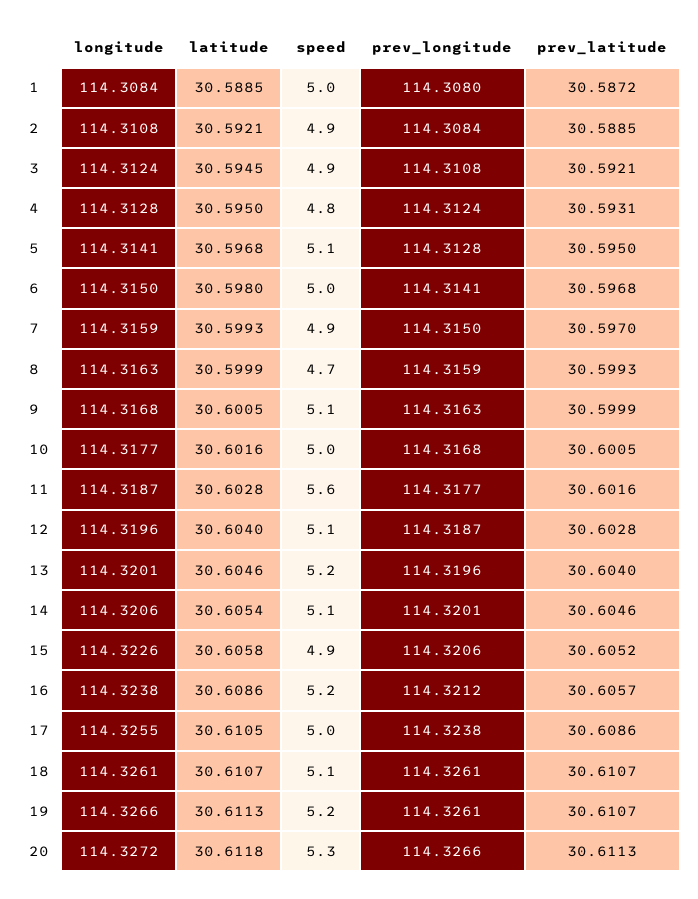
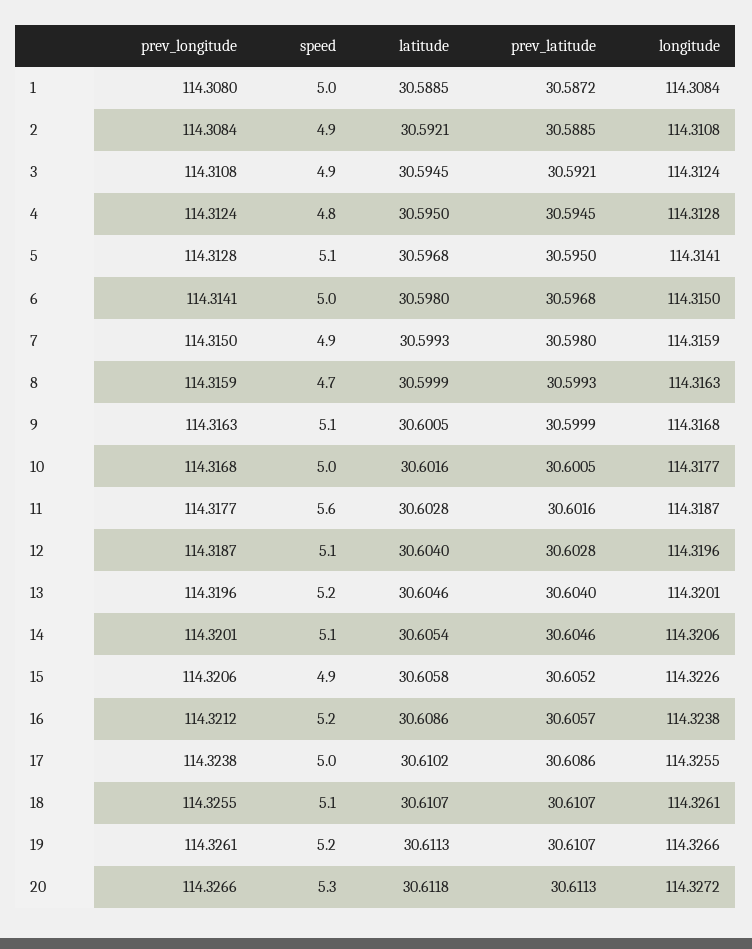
prev_latitude, 4: 30.5931 -> 30.5945
prev_latitude, 7: 30.597 -> 30.598
latitude, 17: 30.6105 -> 30.6102
prev_longitude, 18: 114.3261 -> 114.3255

